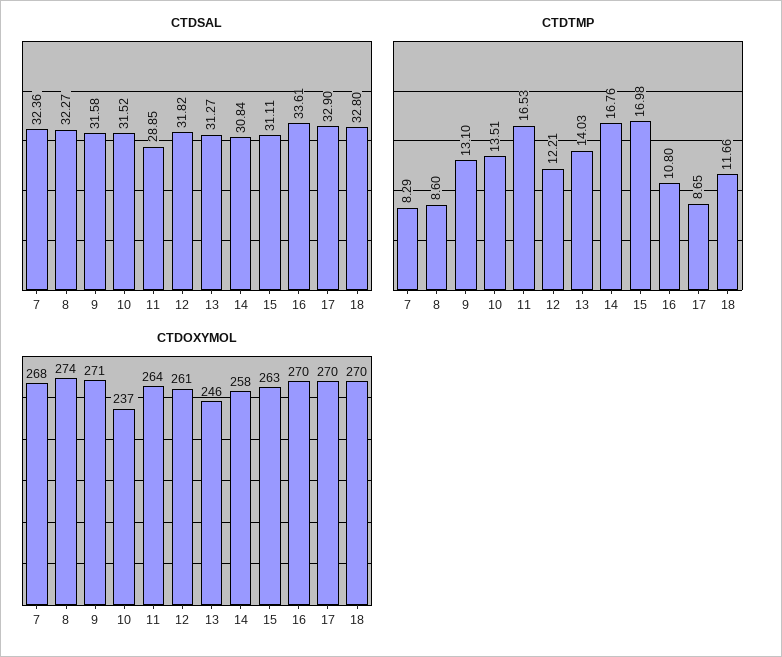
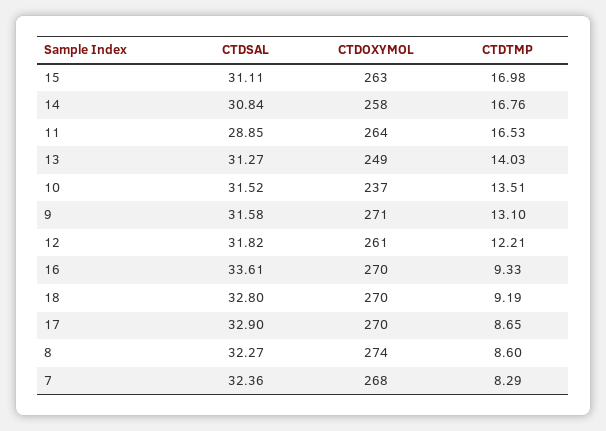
CTDTMP, 16: 10.8 -> 9.33
CTDTMP, 18: 11.66 -> 9.19
CTDOXYMOL, 13: 246 -> 249

